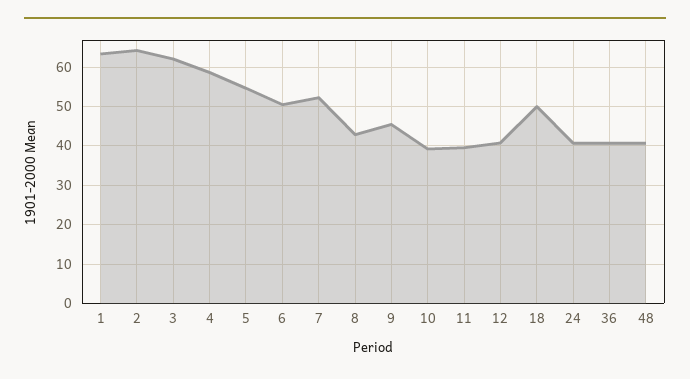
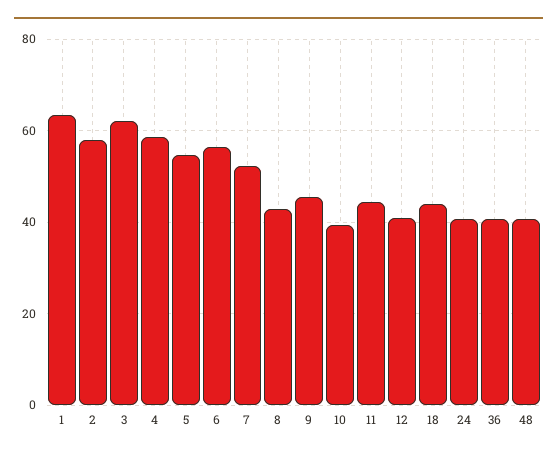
2: 64 -> 58
6: 50 -> 56
11: 40 -> 44
18: 50 -> 44

